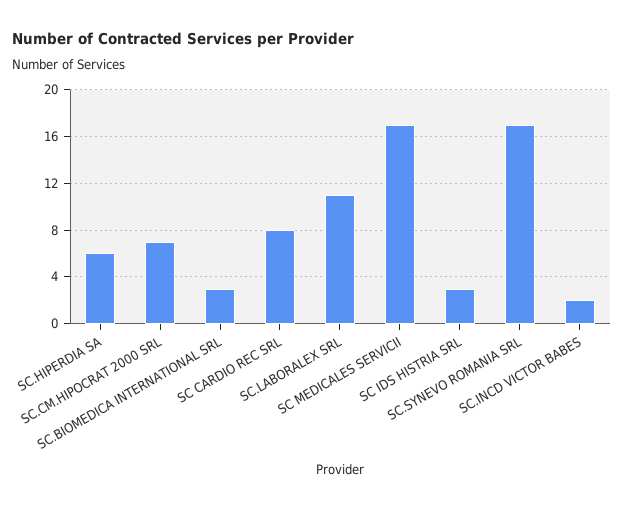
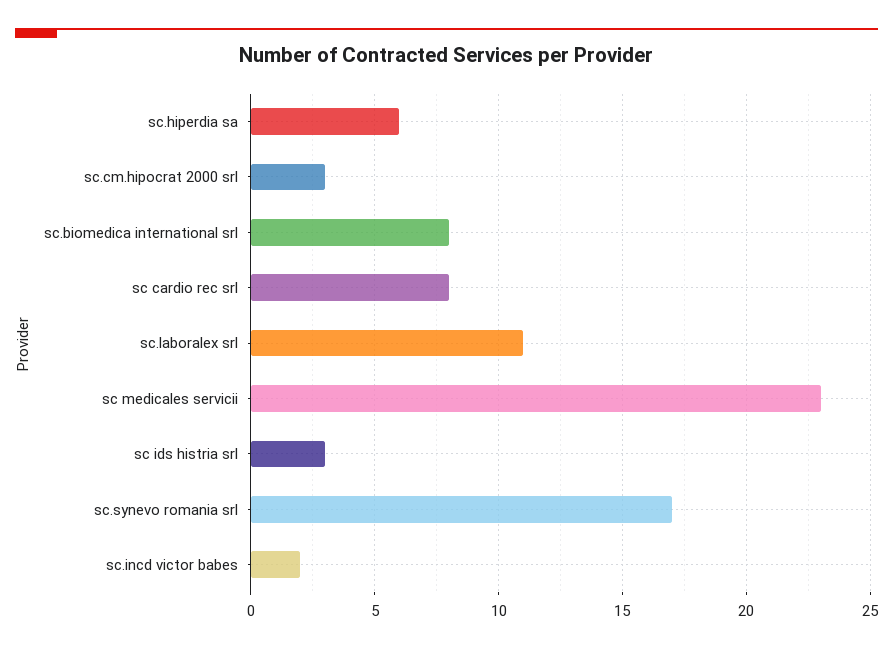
SC.CM.HIPOCRAT 2000 SRL: 7 -> 3
SC.BIOMEDICA INTERNATIONAL SRL: 3 -> 8
SC MEDICALES SERVICII: 17 -> 23

